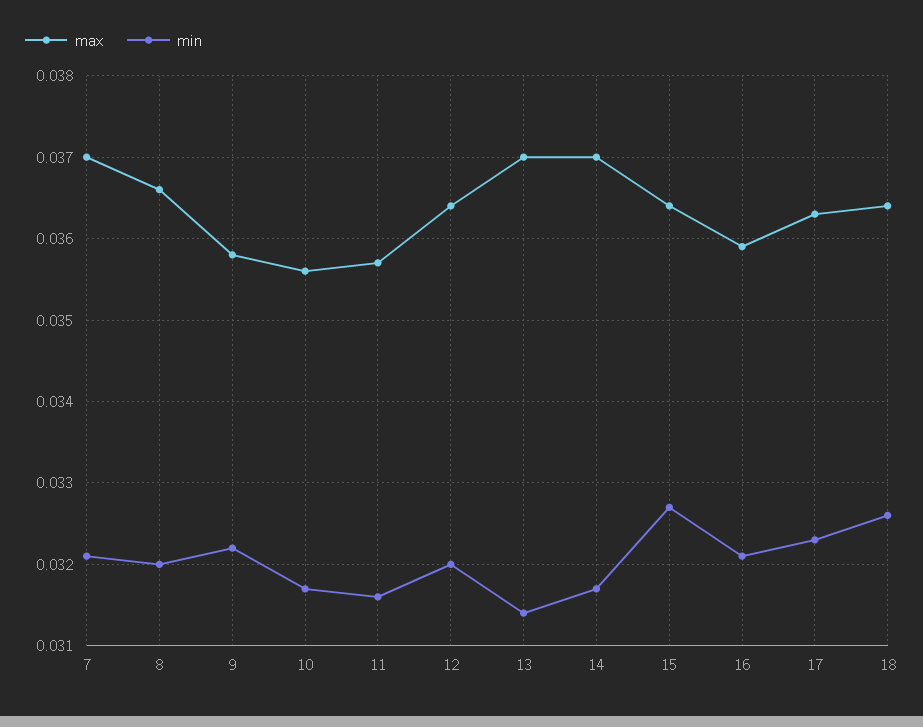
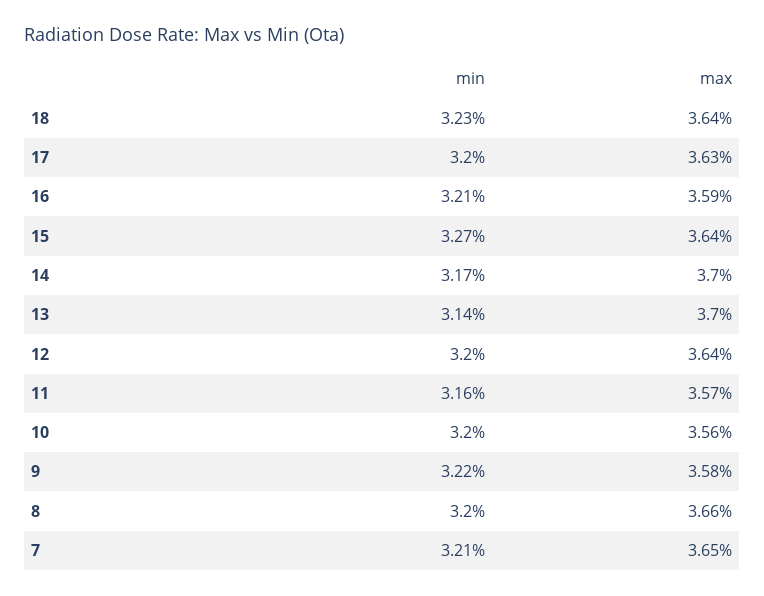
max, 7: 0.037 -> 0.0365
min, 10: 0.0317 -> 0.032
min, 17: 0.0323 -> 0.032
min, 18: 0.0326 -> 0.0323

